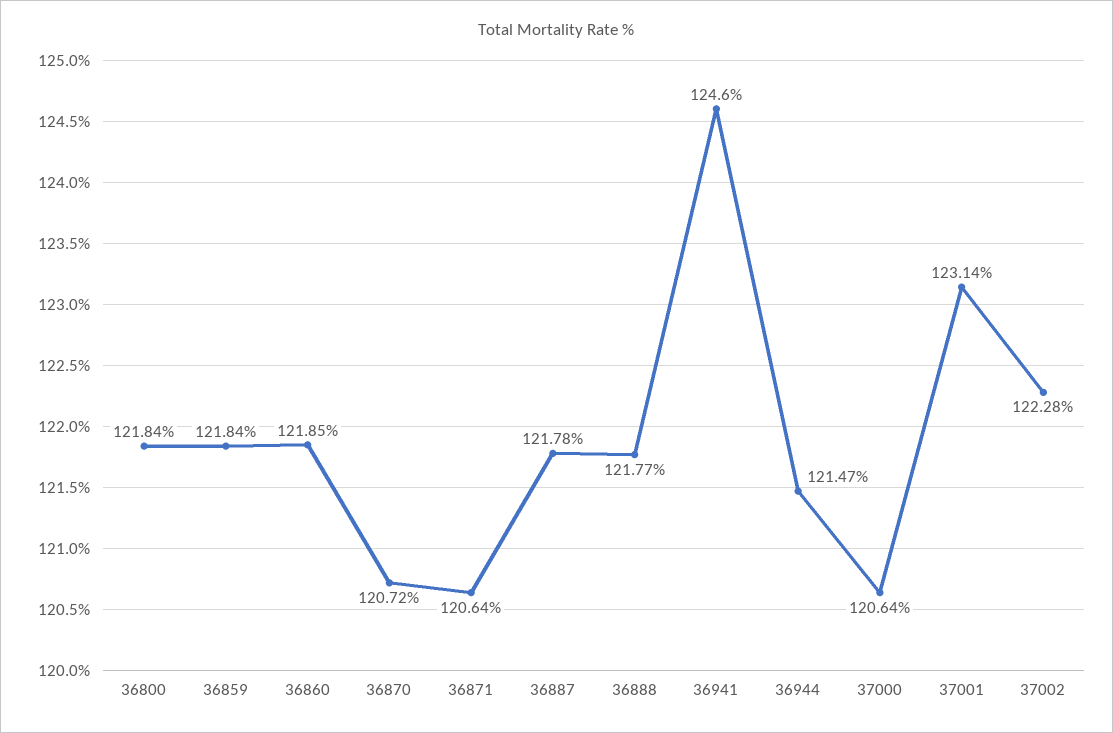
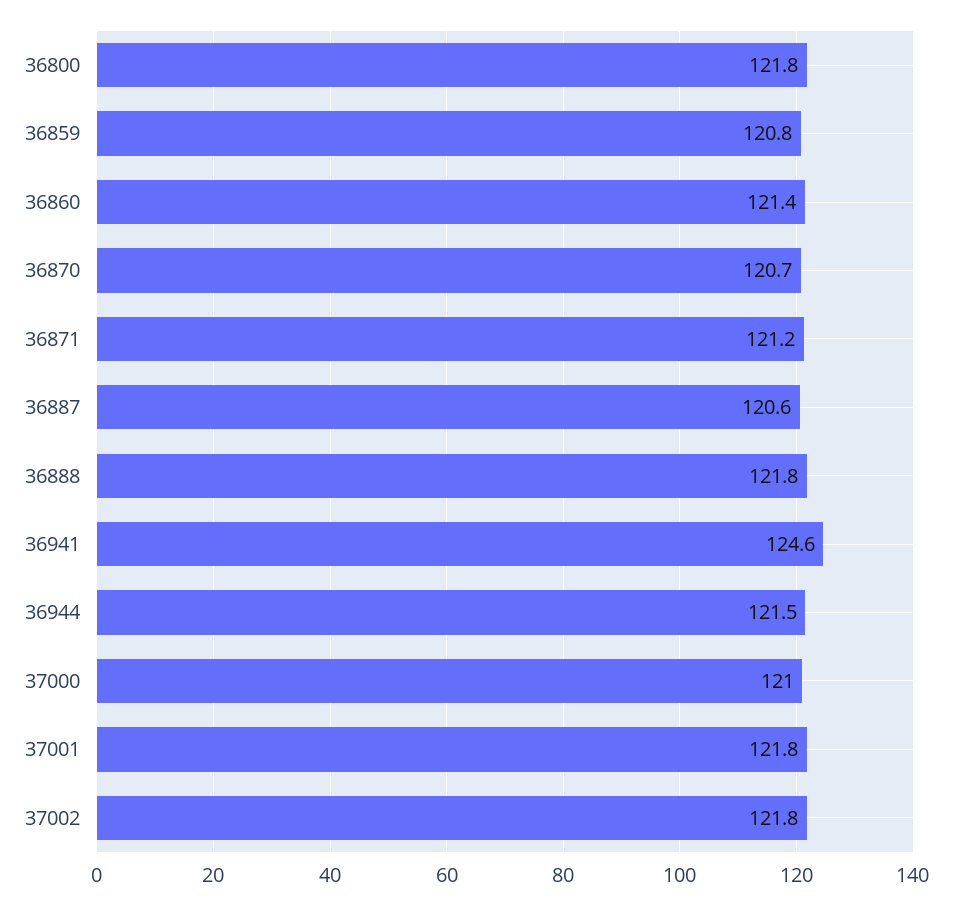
36859: 121.84 -> 120.8
36860: 121.85 -> 121.4
36871: 120.64 -> 121.2
36887: 121.78 -> 120.6
37000: 120.64 -> 121
37001: 123.14 -> 121.8
37002: 122.28 -> 121.8

